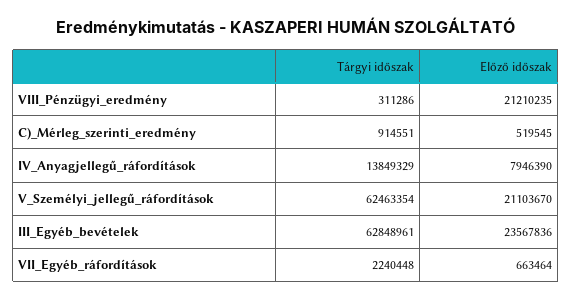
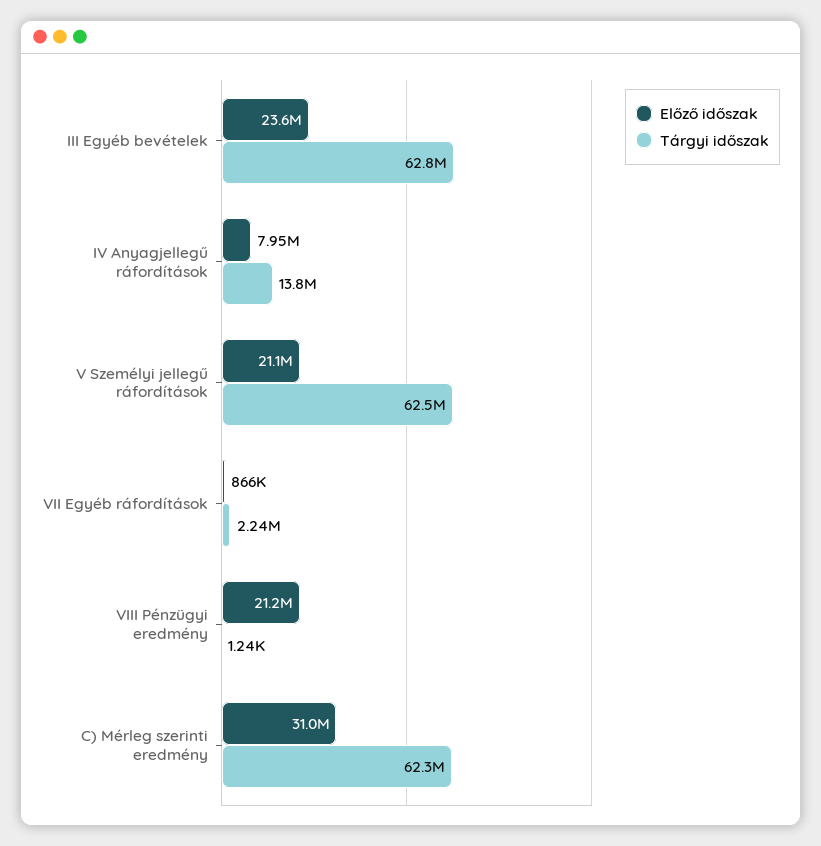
Tárgyi időszak, VIII_Pénzügyi_eredmény: 311286 -> 1240
Tárgyi időszak, C)_Mérleg_szerinti_eredmény: 914551 -> 62300000
Előző időszak, C)_Mérleg_szerinti_eredmény: 519545 -> 31000000
Előző időszak, VII_Egyéb_ráfordítások: 663464 -> 866000

